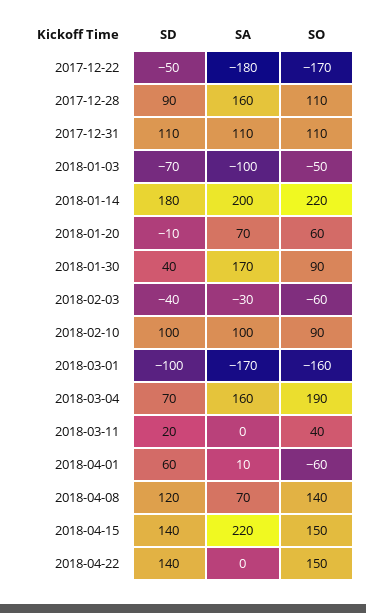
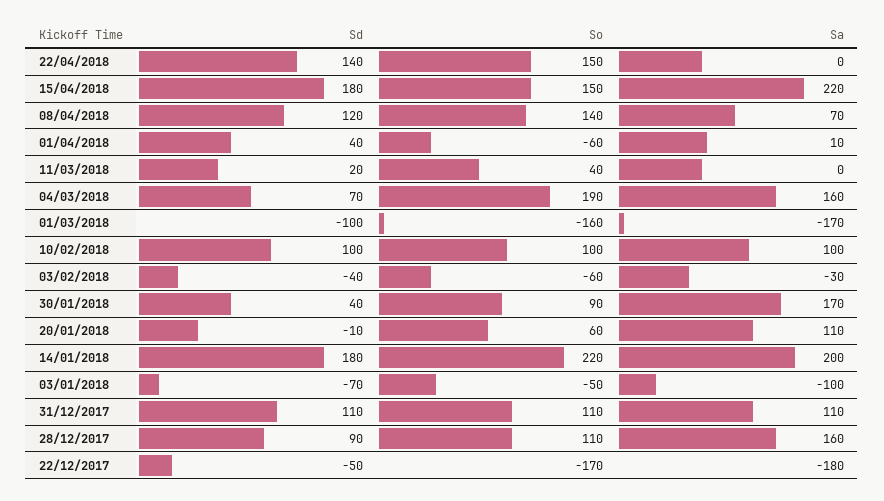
SA, 2018-01-20: 70 -> 110
SO, 2018-02-10: 90 -> 100
SD, 2018-04-01: 60 -> 40
SD, 2018-04-15: 140 -> 180

